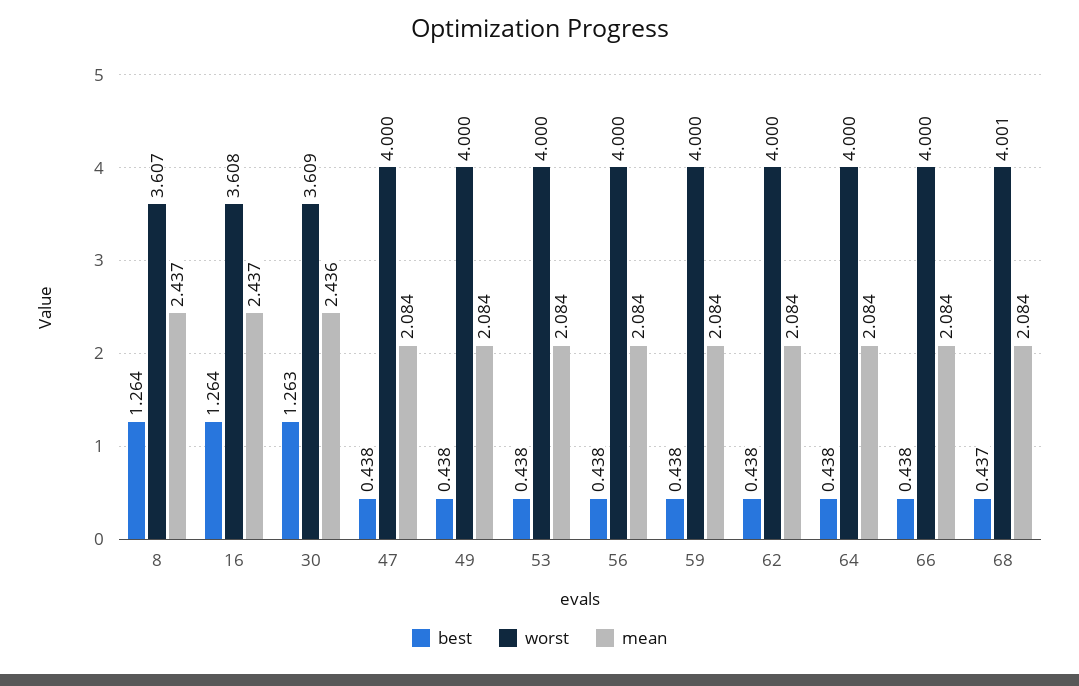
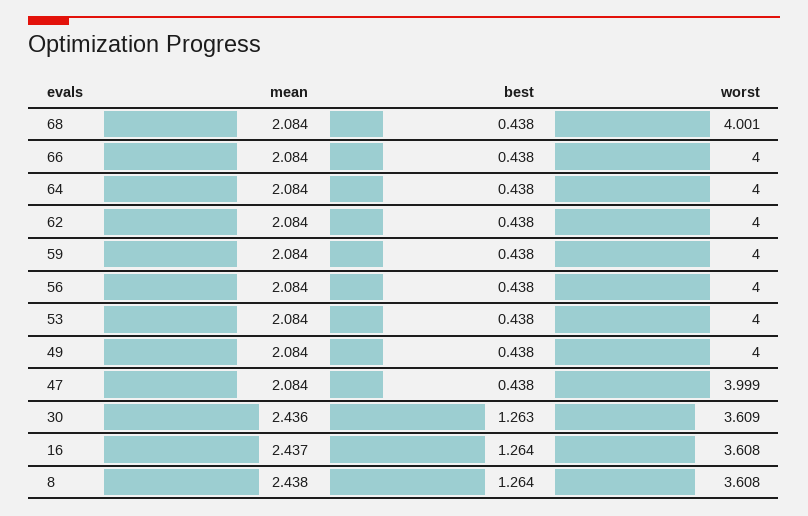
worst, 8: 3.607 -> 3.608
mean, 8: 2.437 -> 2.438
worst, 47: 4 -> 3.999
best, 68: 0.437 -> 0.438

